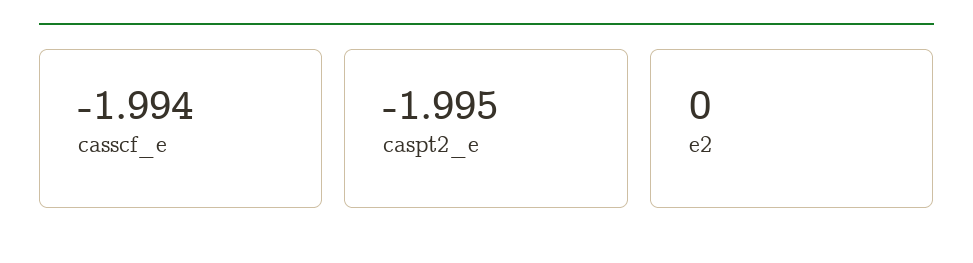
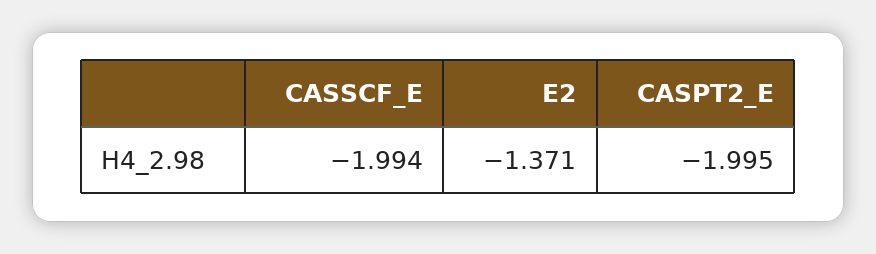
e2: 0 -> -1.371

